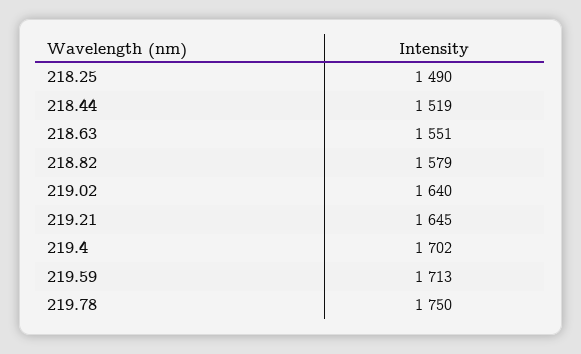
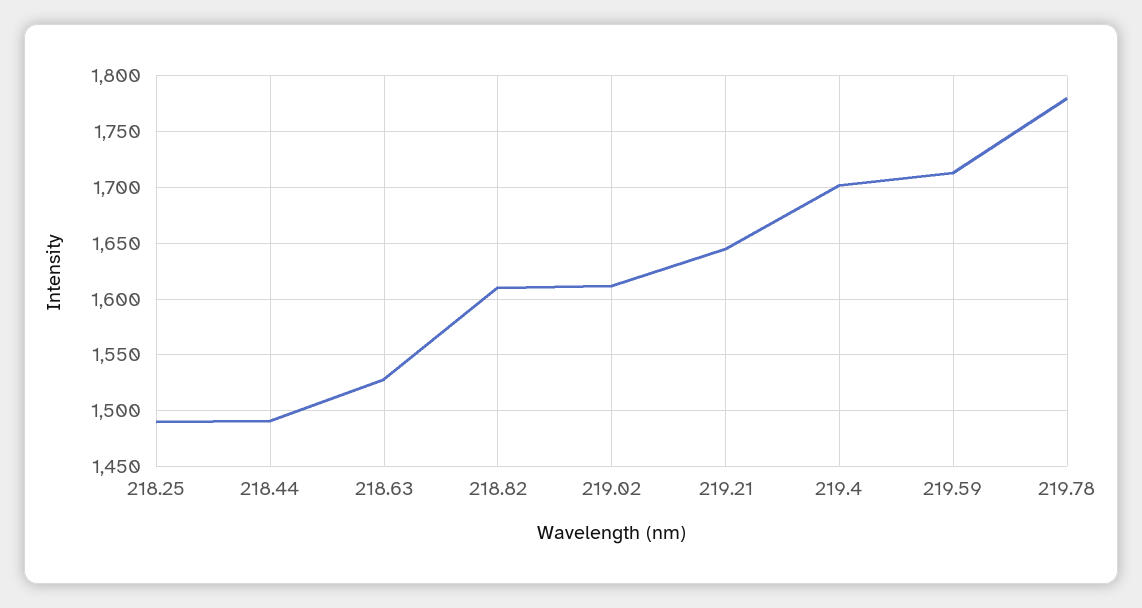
218.44: 1519 -> 1490
218.63: 1551 -> 1530
218.82: 1579 -> 1610
219.02: 1640 -> 1610
219.78: 1750 -> 1780

